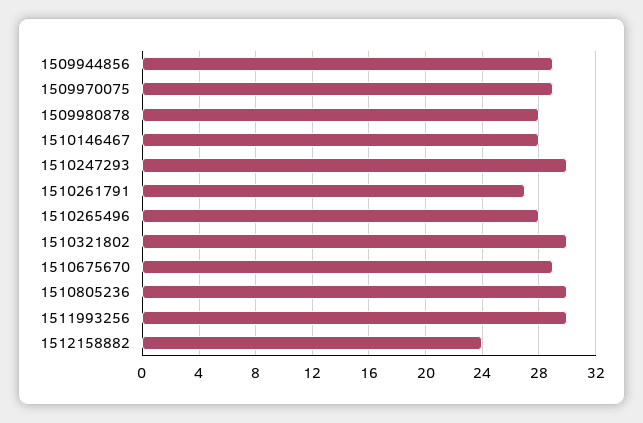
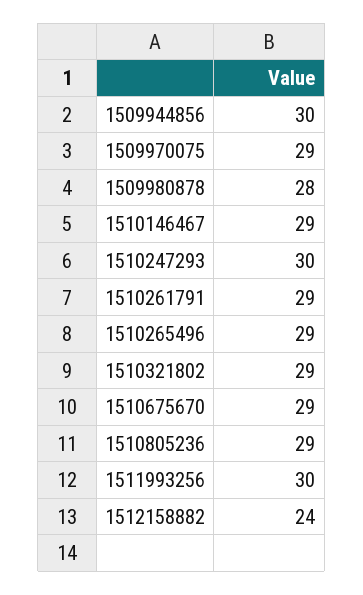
1509944856: 29 -> 30
1510146467: 28 -> 29
1510261791: 27 -> 29
1510265496: 28 -> 29
1510321802: 30 -> 29
1510805236: 30 -> 29

